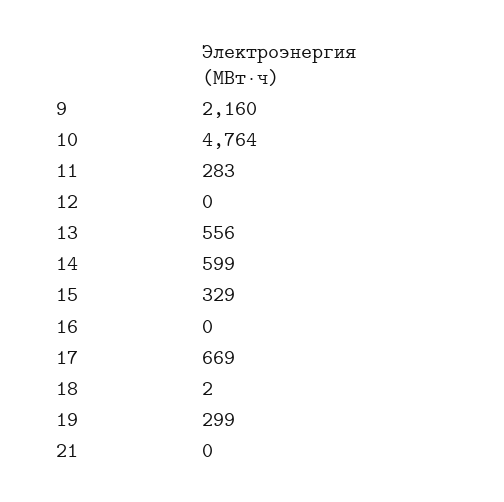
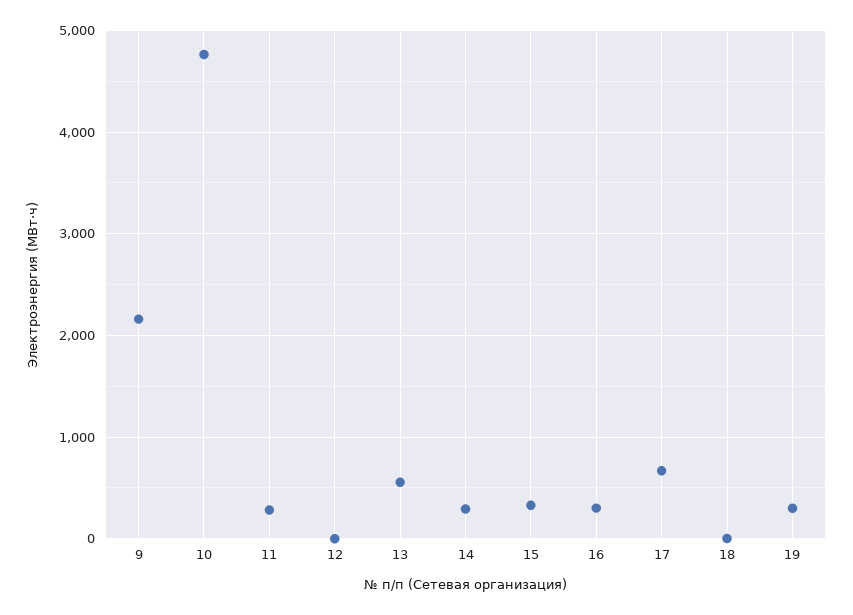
14: 599 -> 300
16: 0 -> 300
21: 0 -> none

